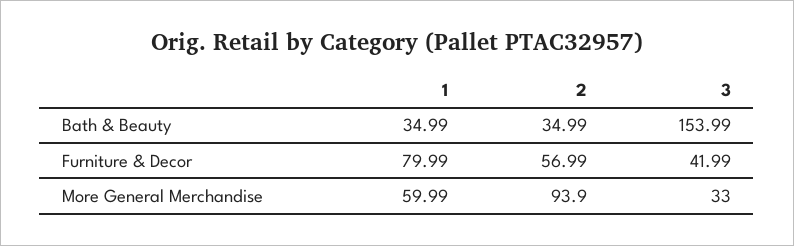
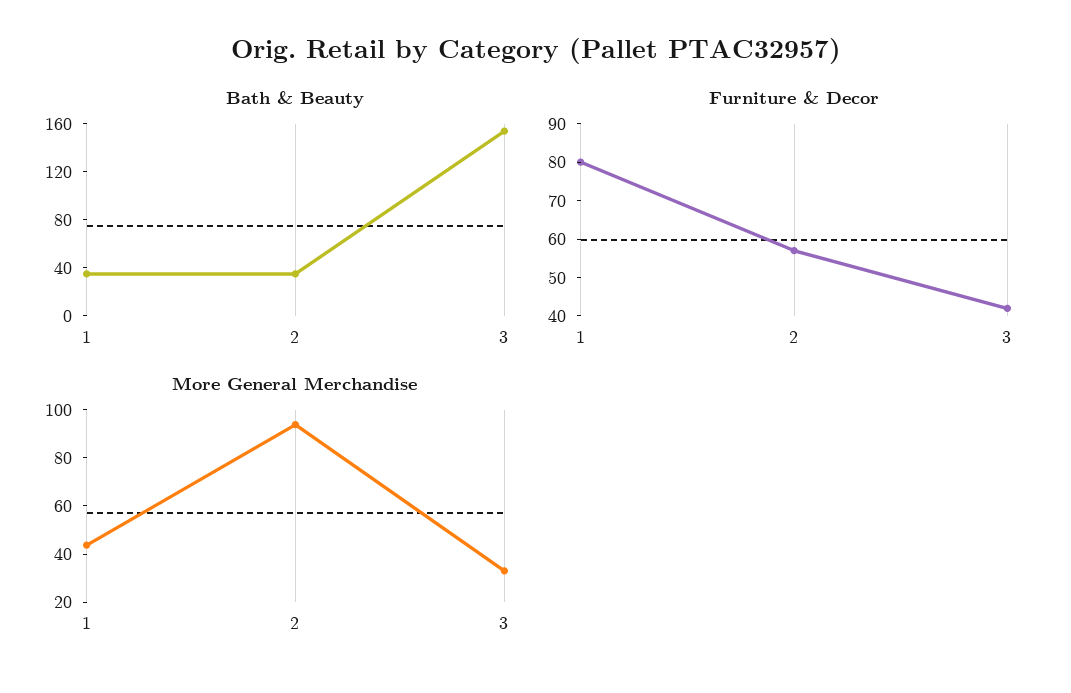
More General Merchandise, 1: 59.99 -> 45

